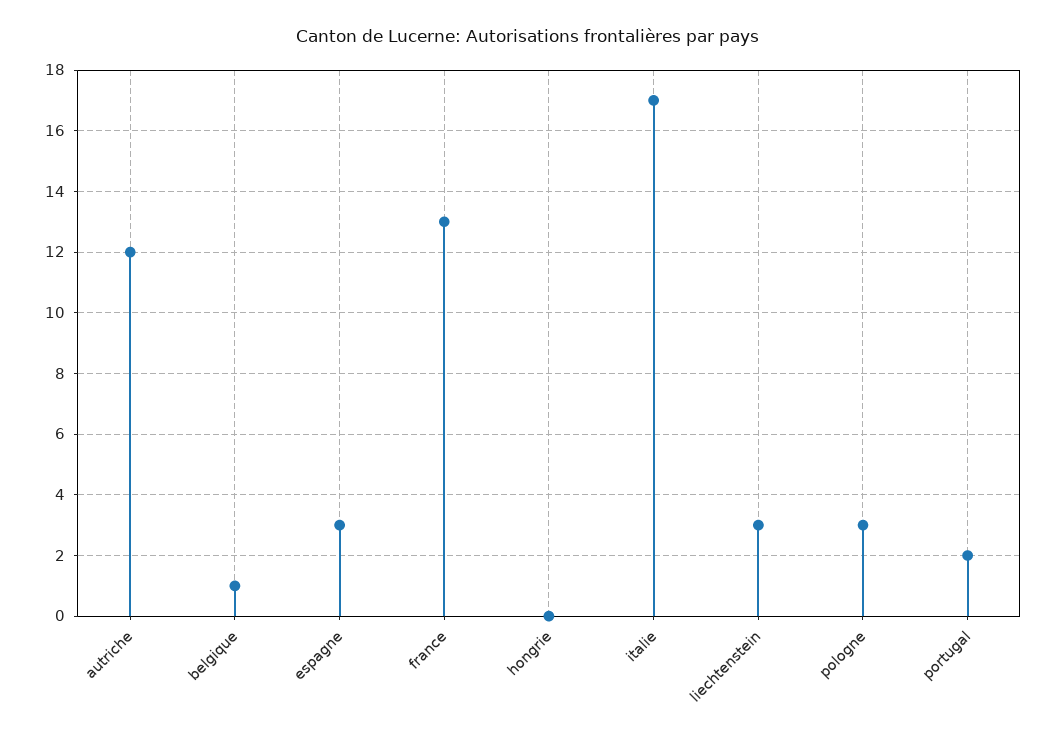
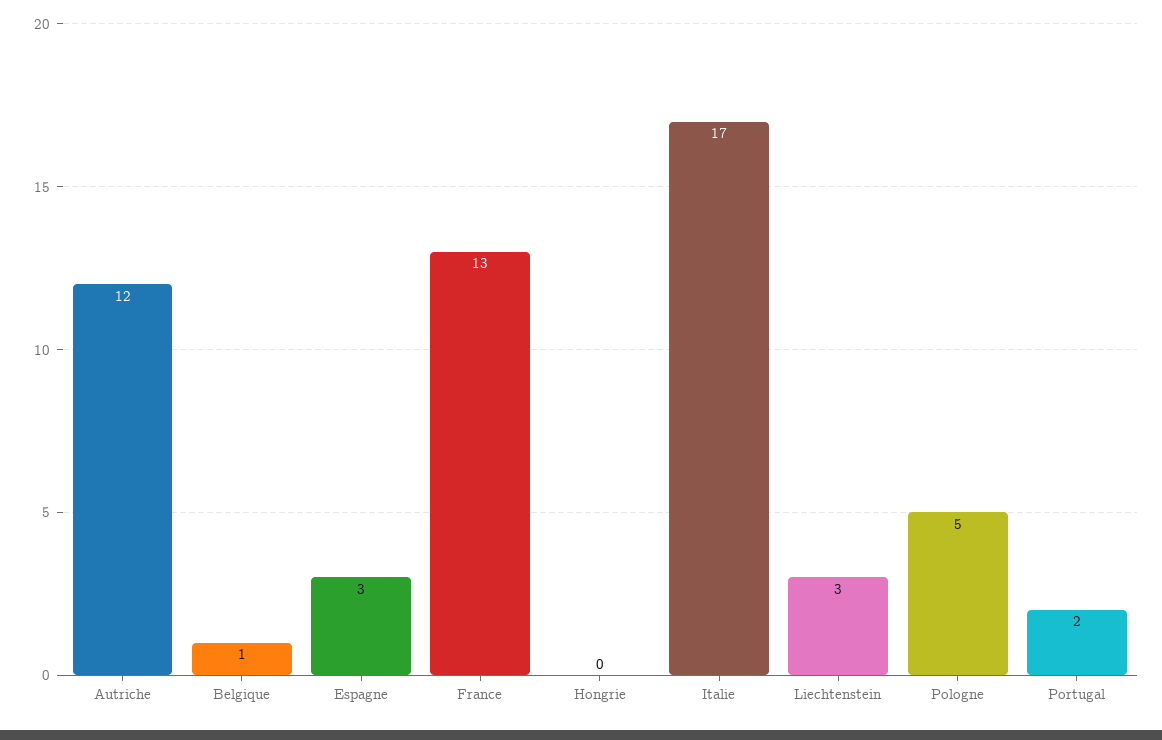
pologne: 3 -> 5

